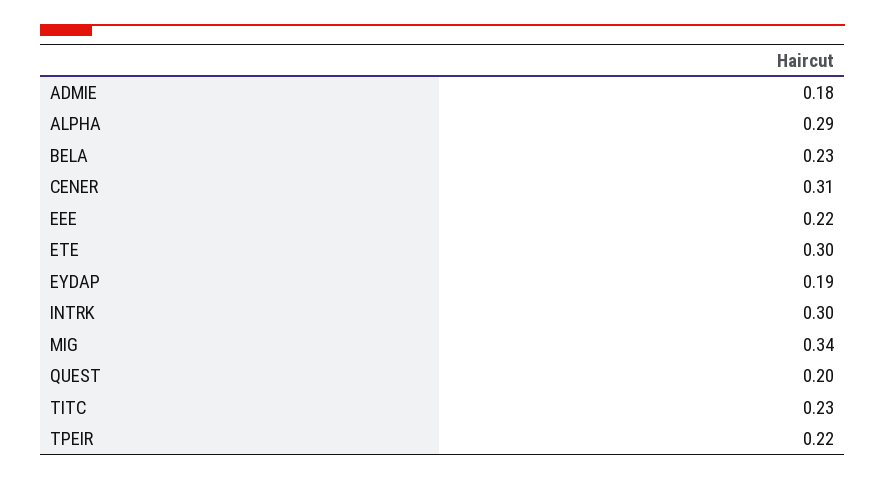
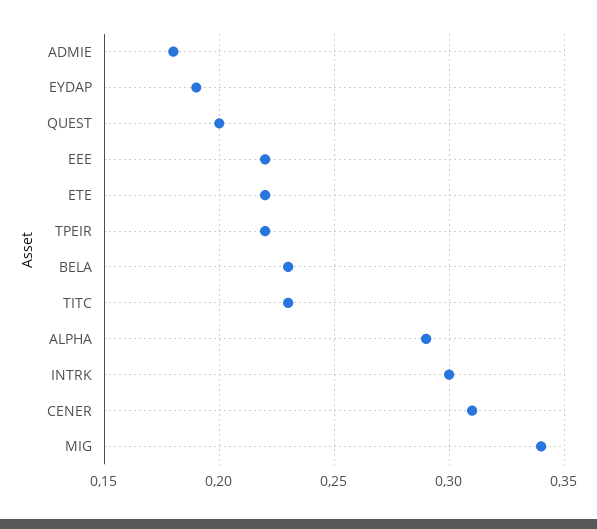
ETE: 0.3 -> 0.22

